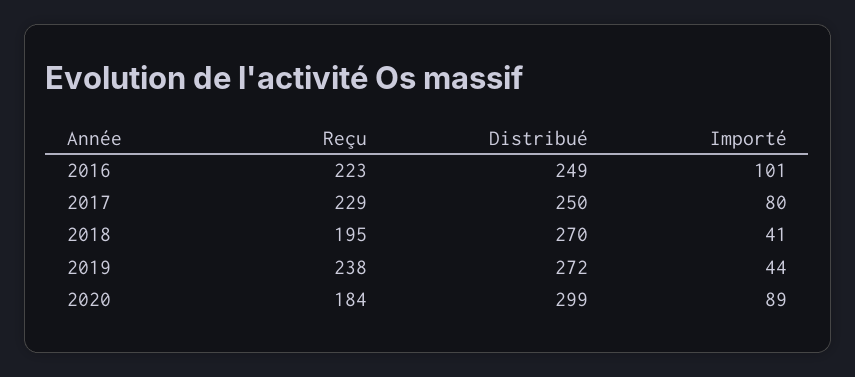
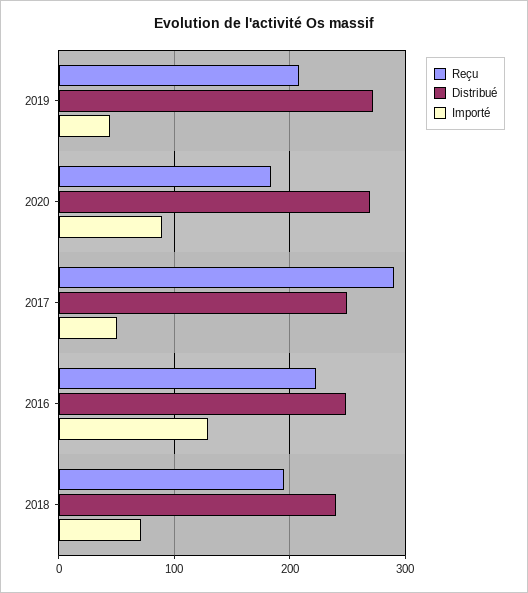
Importé, 2016: 101 -> 130
Reçu, 2017: 229 -> 290
Importé, 2017: 80 -> 50
Distribué, 2018: 270 -> 240
Importé, 2018: 41 -> 70
Reçu, 2019: 238 -> 210
Distribué, 2020: 299 -> 270

